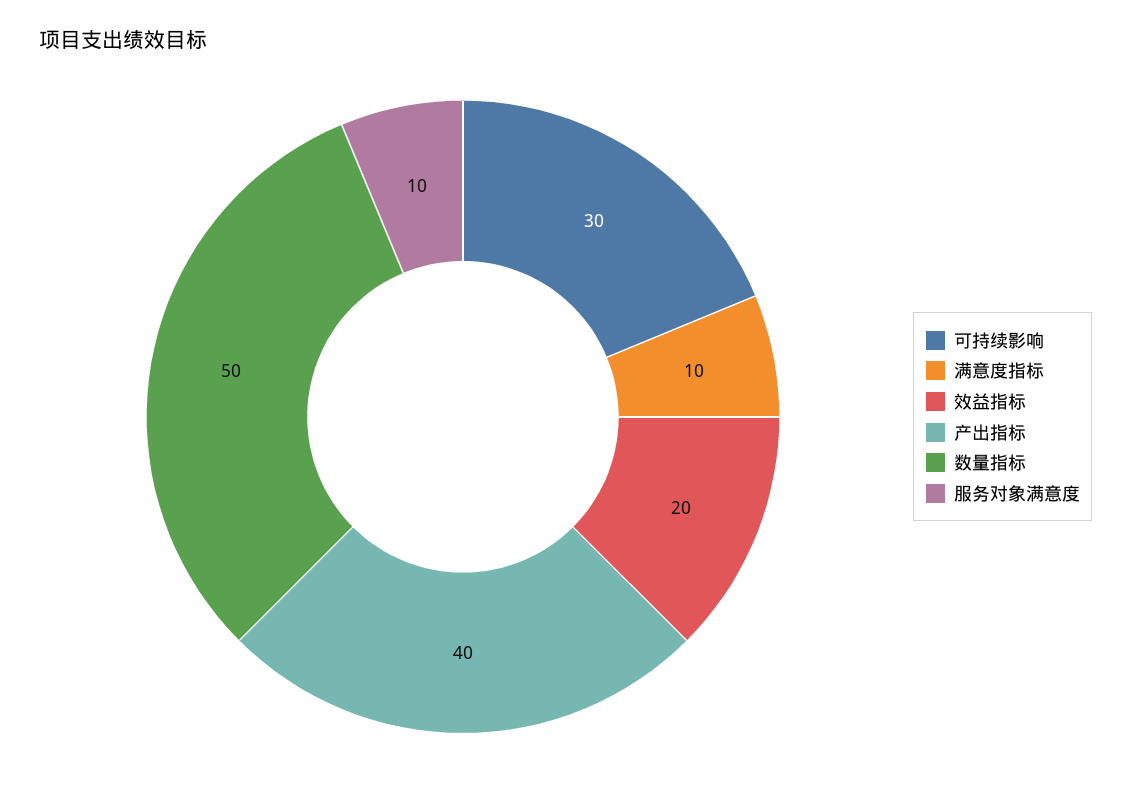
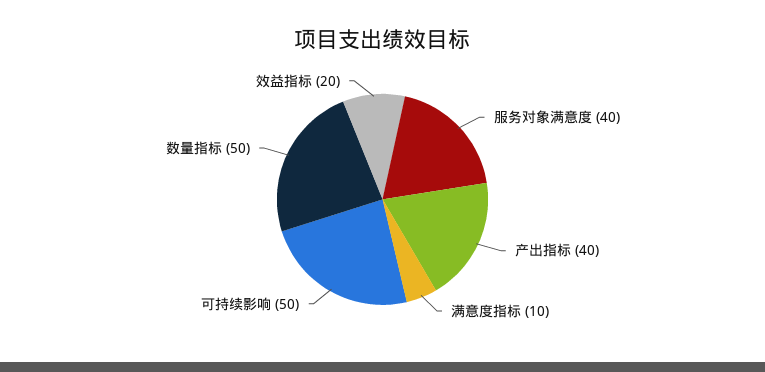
可持续影响: 30 -> 50
服务对象满意度: 10 -> 40

